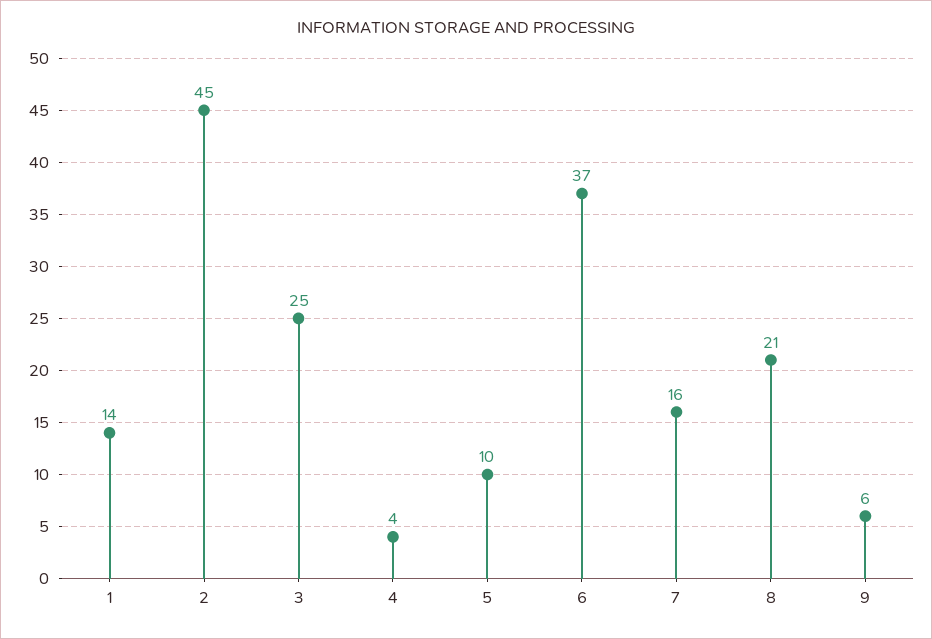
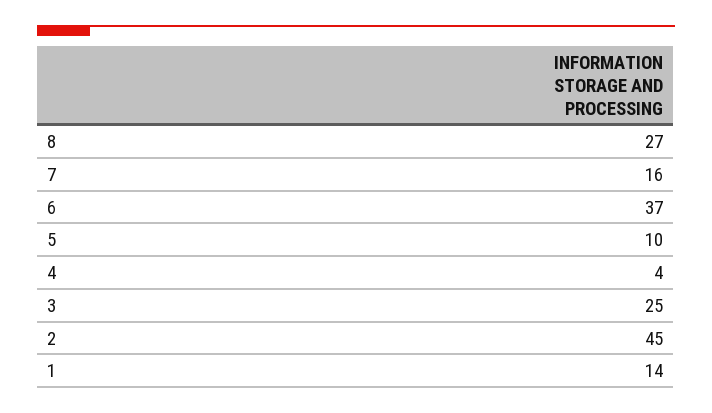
8: 21 -> 27
9: 6 -> none

